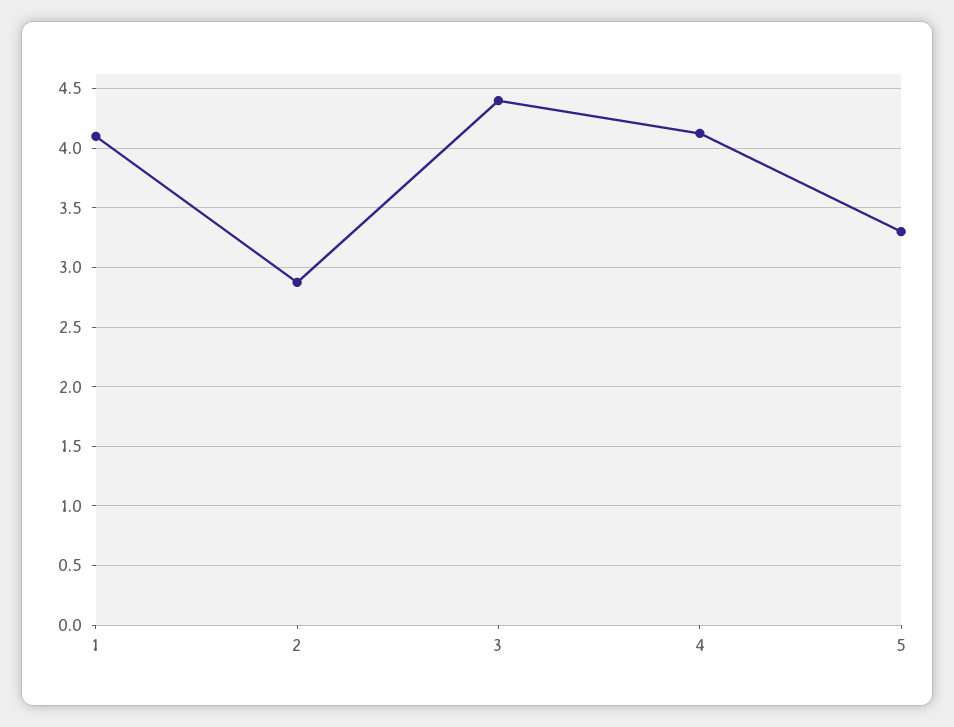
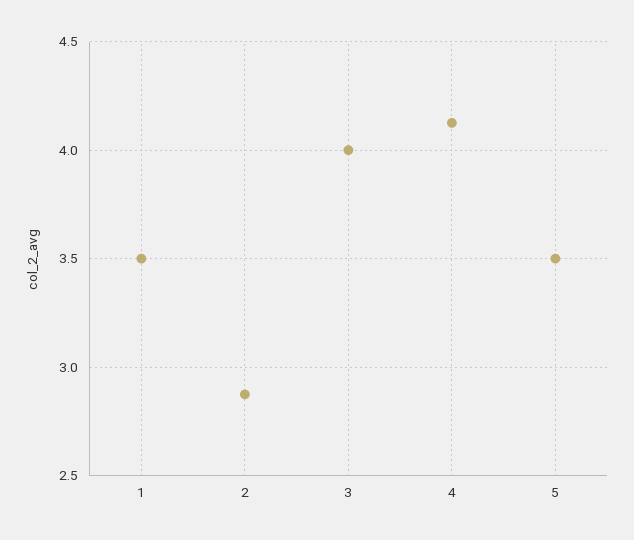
1: 4.1 -> 3.5
3: 4.4 -> 4
5: 3.3 -> 3.5

